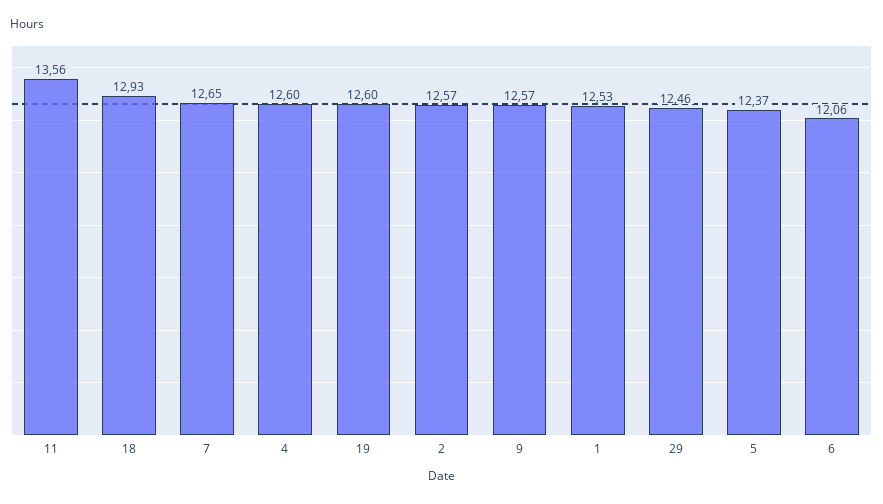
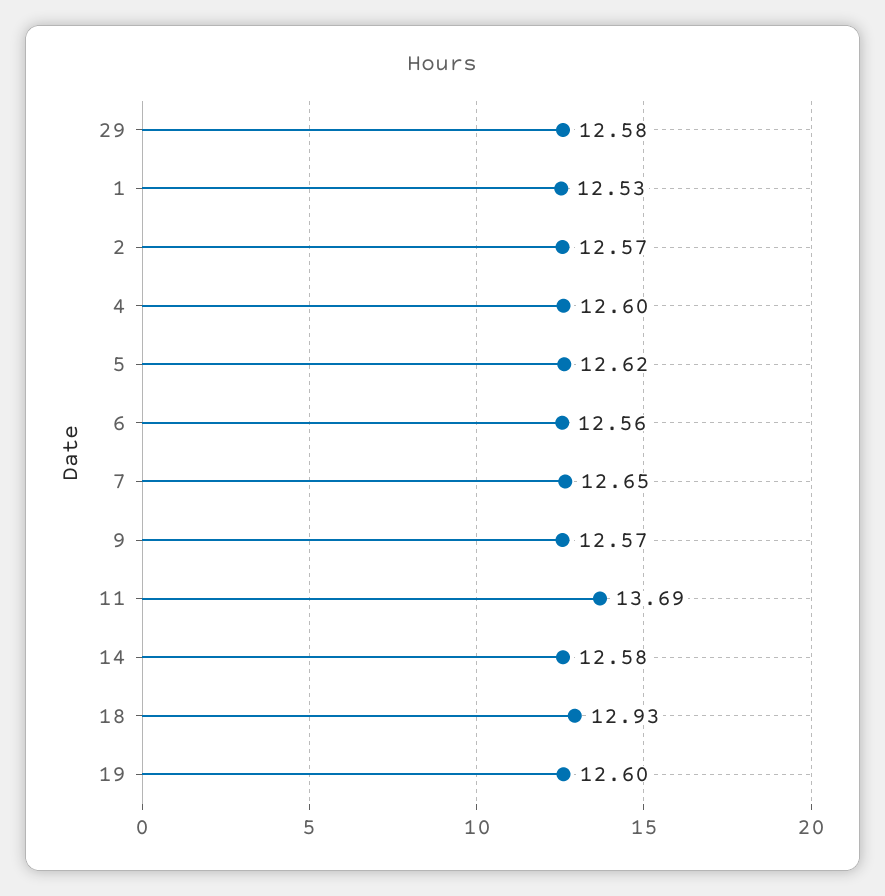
11: 13.56 -> 13.69
29: 12.46 -> 12.58
5: 12.37 -> 12.62
6: 12.06 -> 12.56
14: none -> 12.58

